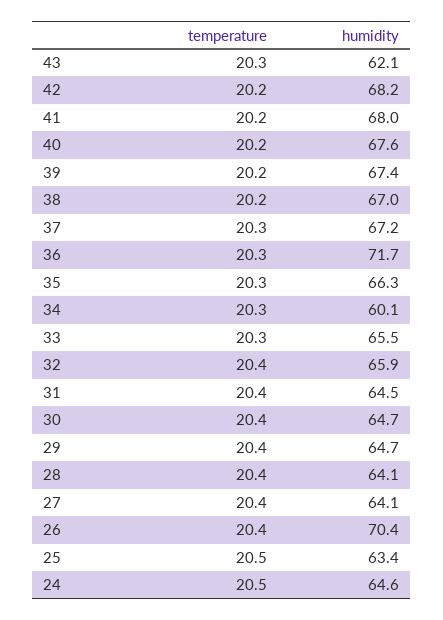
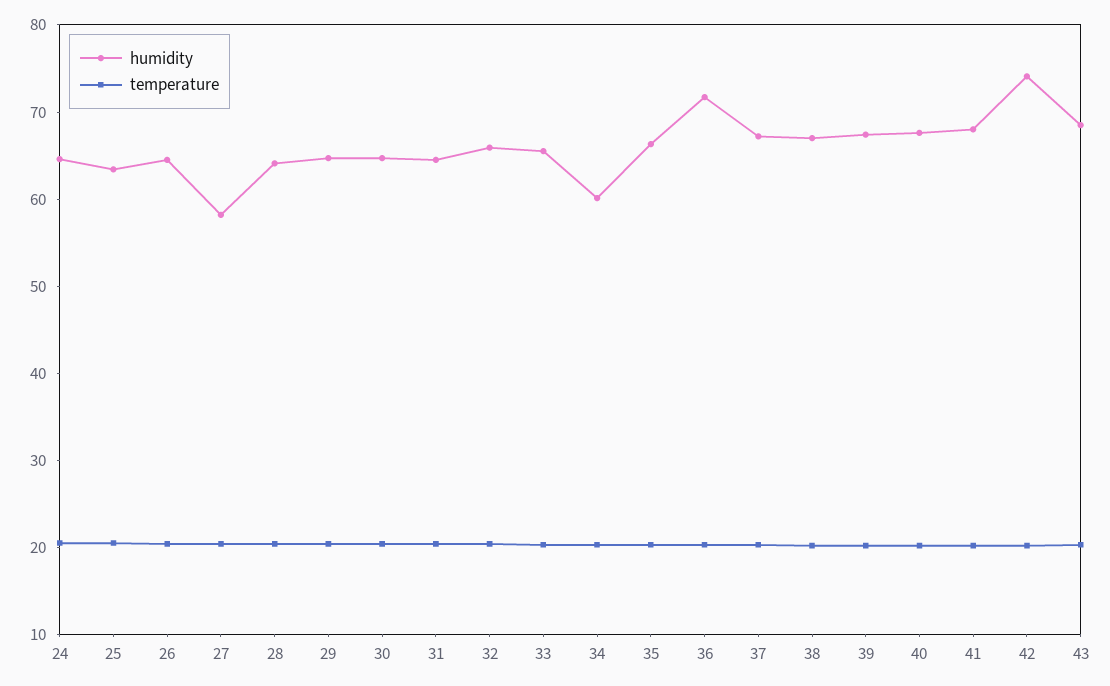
humidity, 43: 62.1 -> 68
humidity, 42: 68.2 -> 74
humidity, 27: 64.1 -> 58
humidity, 26: 70.4 -> 64

